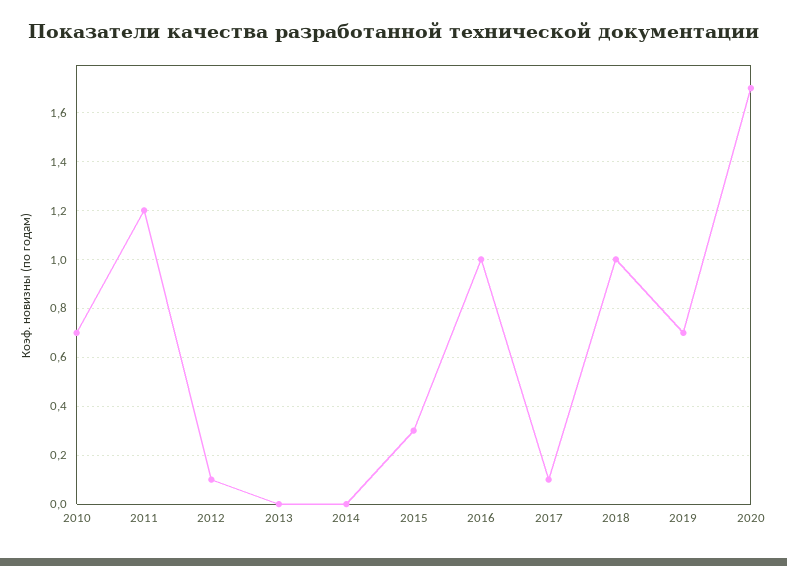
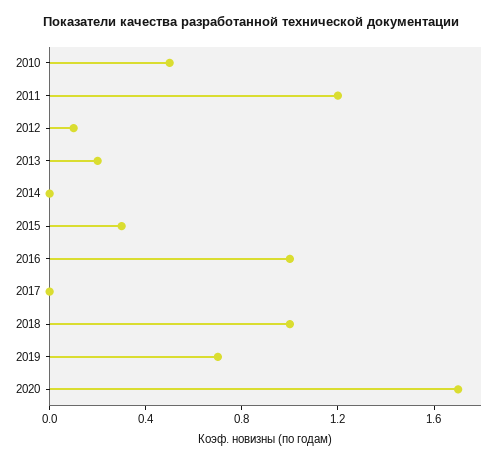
2010: 0.7 -> 0.5
2013: 0 -> 0.2
2017: 0.1 -> 0

